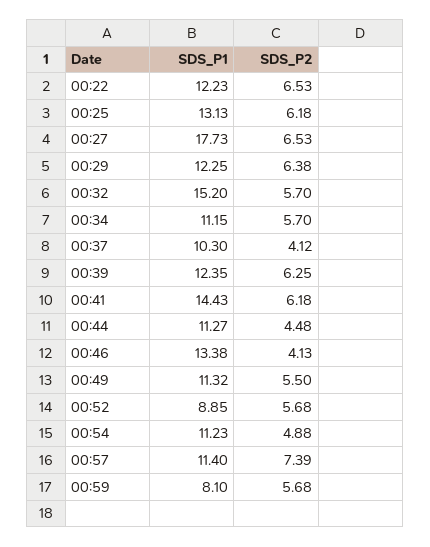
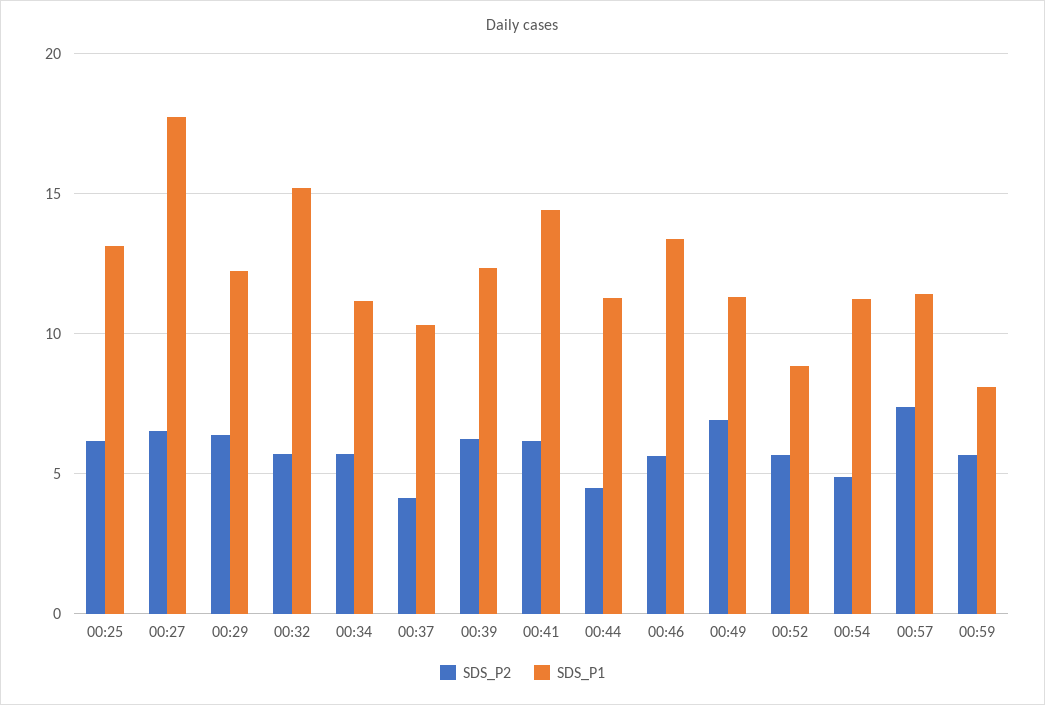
SDS_P1, 00:22: 12.23 -> none
SDS_P2, 00:22: 6.53 -> none
SDS_P2, 00:46: 4.13 -> 5.5
SDS_P2, 00:49: 5.5 -> 7

